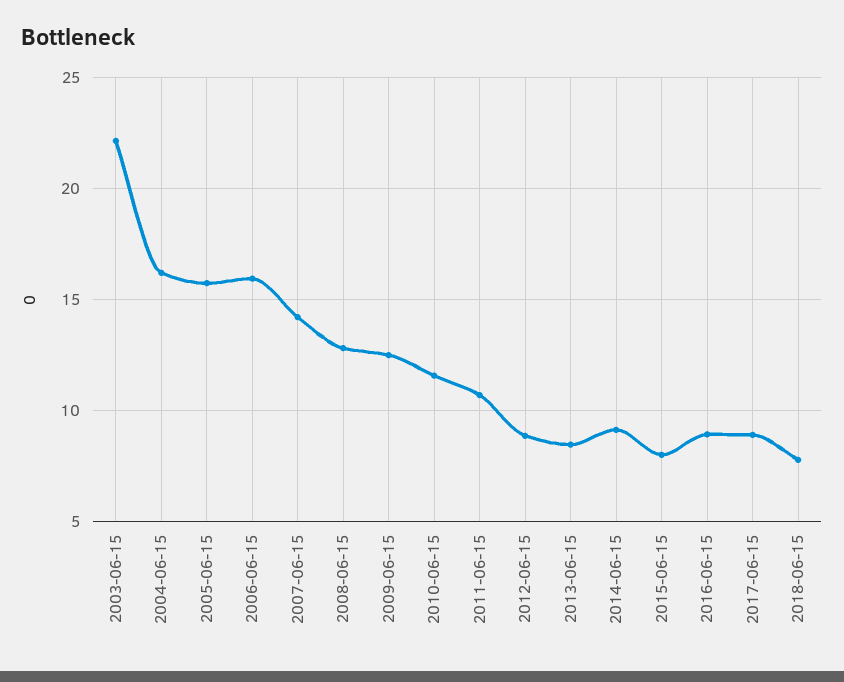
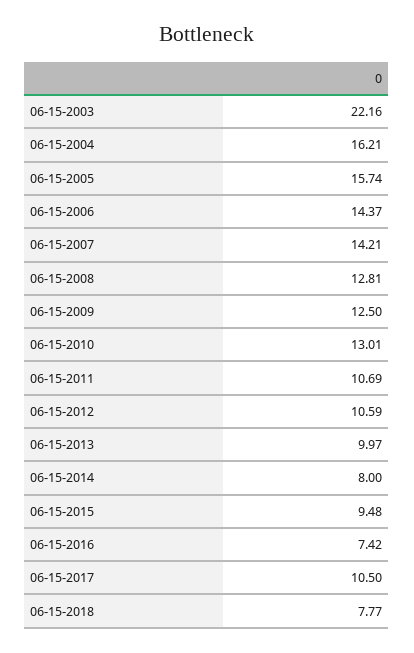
2006-06-15: 16 -> 14.37
2010-06-15: 11.5 -> 13.01
2012-06-15: 9 -> 10.59
2013-06-15: 8.5 -> 9.97
2014-06-15: 9 -> 8
2015-06-15: 8 -> 9.48
2016-06-15: 9 -> 7.42
2017-06-15: 9 -> 10.5

